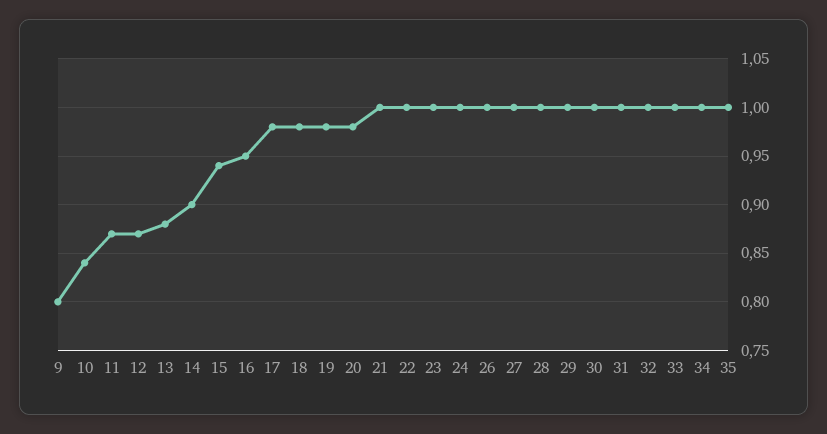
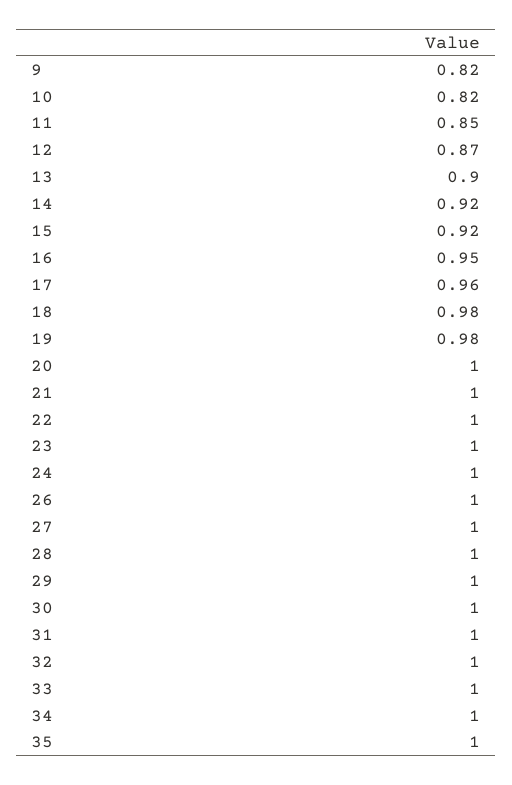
9: 0.8 -> 0.82
10: 0.84 -> 0.82
11: 0.87 -> 0.85
13: 0.88 -> 0.9
14: 0.9 -> 0.92
15: 0.94 -> 0.92
17: 0.98 -> 0.96
20: 0.98 -> 1

